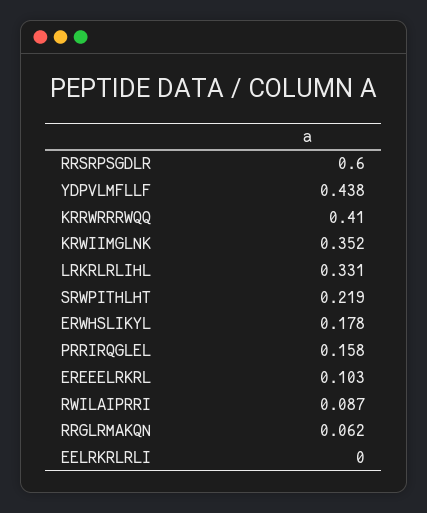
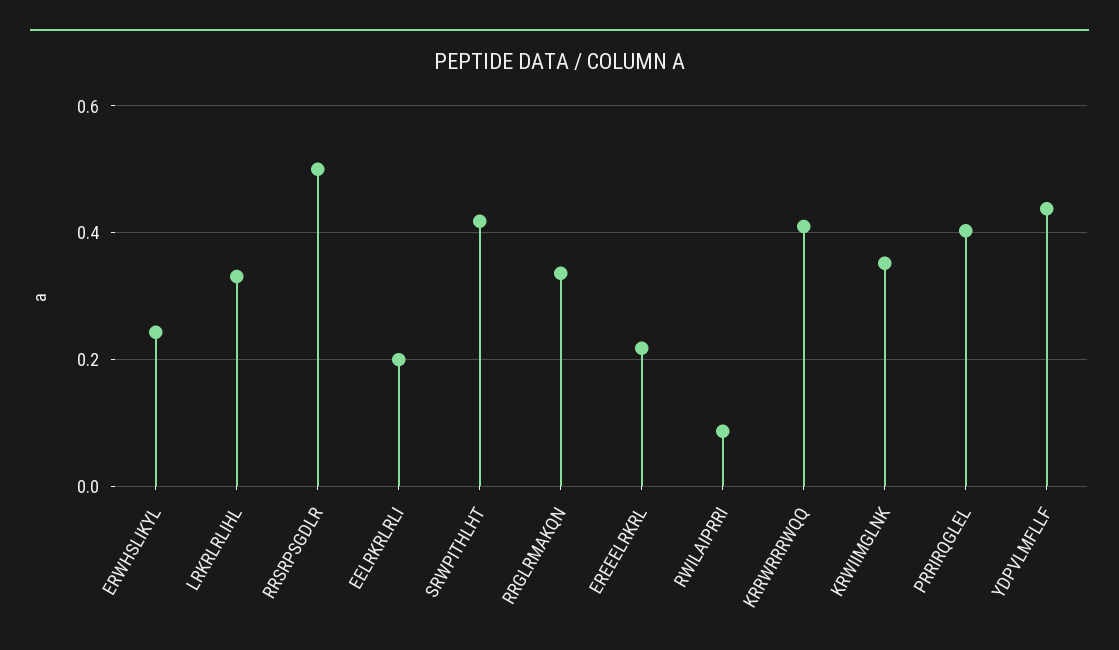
RRSRPSGDLR: 0.6 -> 0.5
SRWPITHLHT: 0.219 -> 0.42
ERWHSLIKYL: 0.178 -> 0.24
PRRIRQGLEL: 0.158 -> 0.4
EREEELRKRL: 0.103 -> 0.22
RRGLRMAKQN: 0.062 -> 0.34
EELRKRLRLI: 0 -> 0.2

